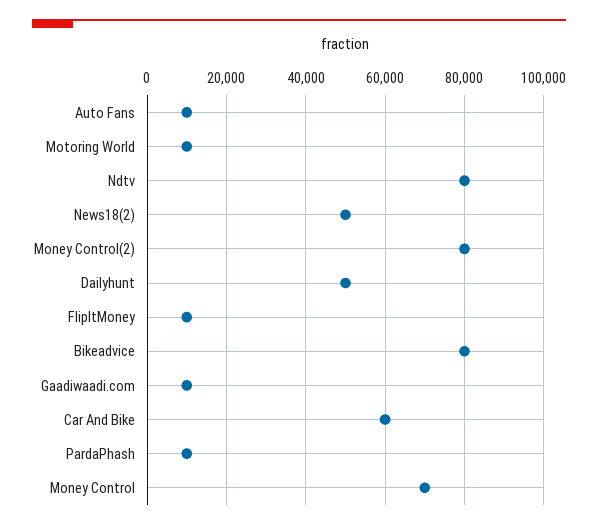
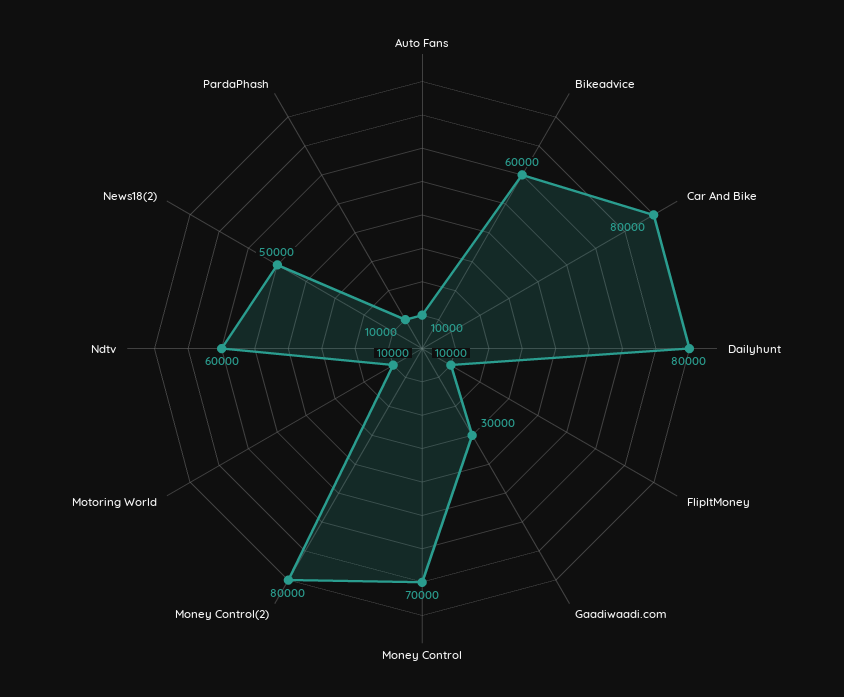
Ndtv: 80000 -> 60000
Dailyhunt: 50000 -> 80000
Bikeadvice: 80000 -> 60000
Gaadiwaadi.com: 10000 -> 30000
Car And Bike: 60000 -> 80000

